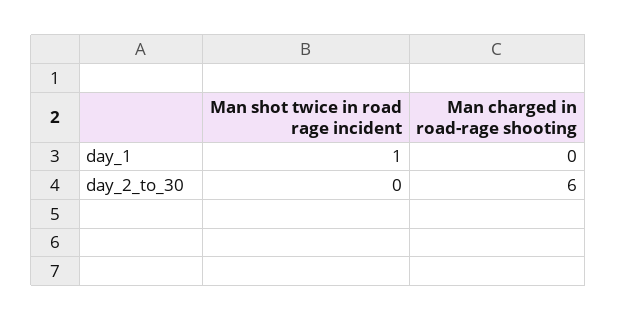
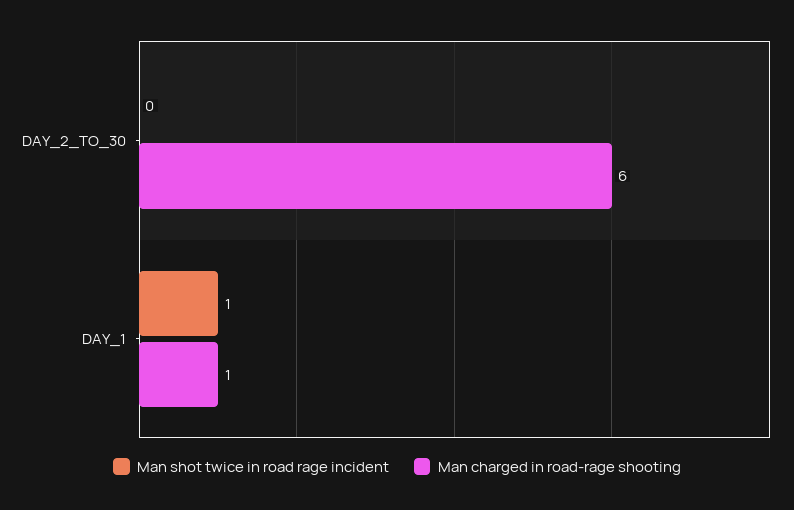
Man charged in road-rage shooting, day_1: 0 -> 1

